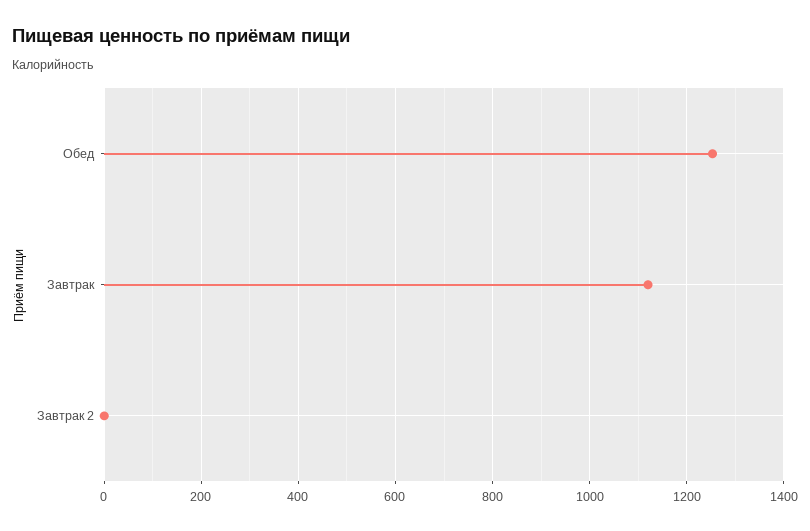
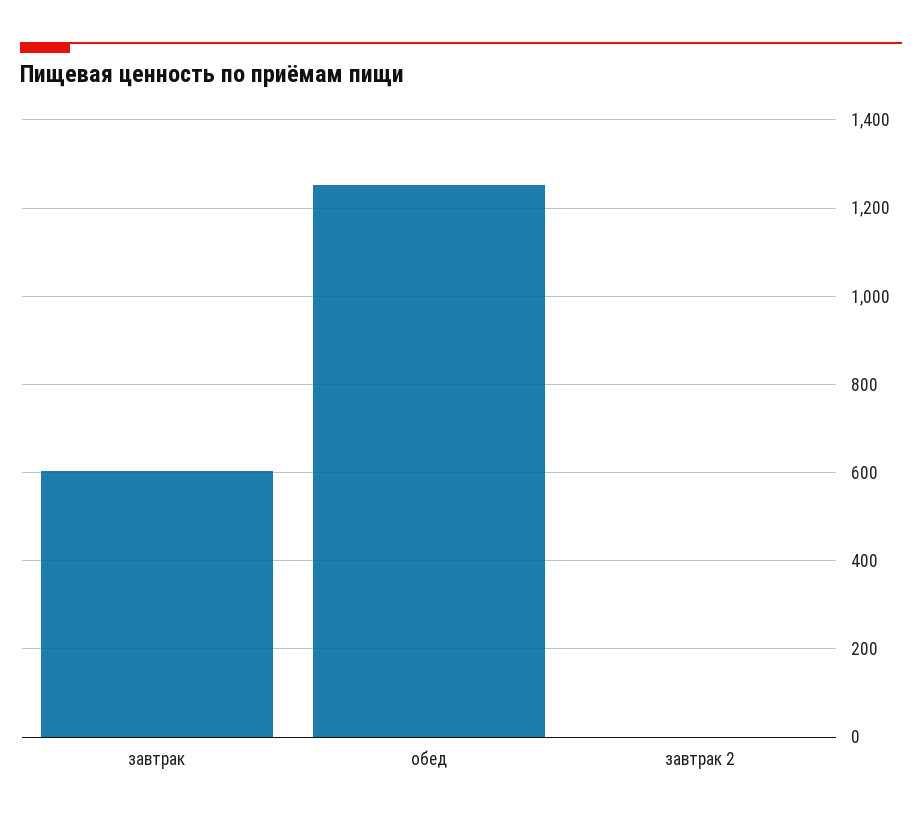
Завтрак: 1120 -> 600

